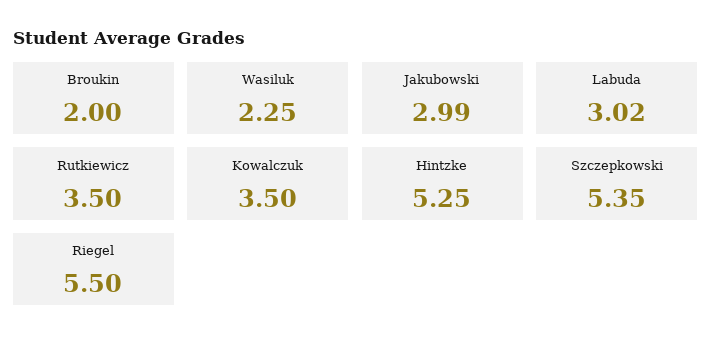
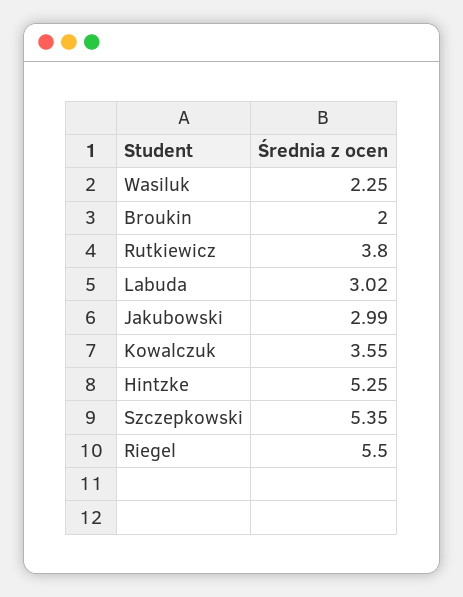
Rutkiewicz: 3.5 -> 3.8
Kowalczuk: 3.5 -> 3.55

